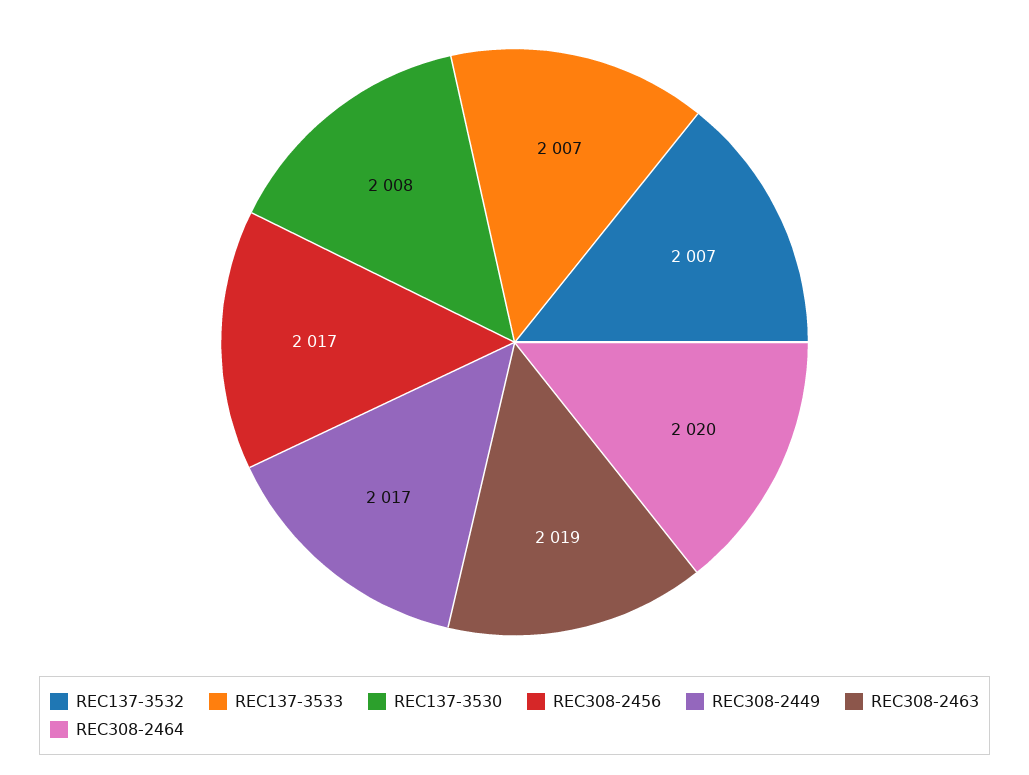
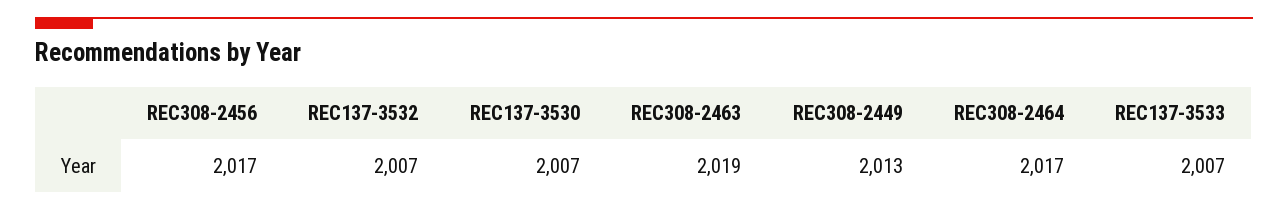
REC137-3530: 2008 -> 2007
REC308-2449: 2017 -> 2013
REC308-2464: 2020 -> 2017

